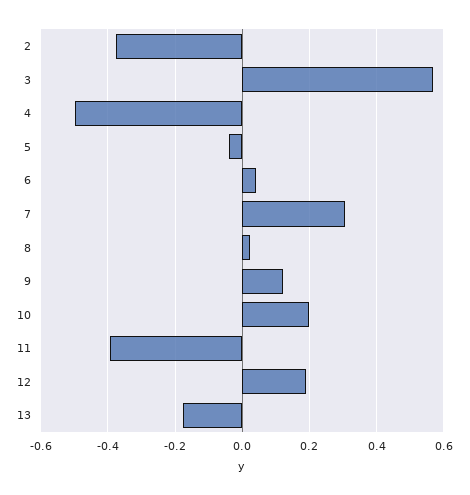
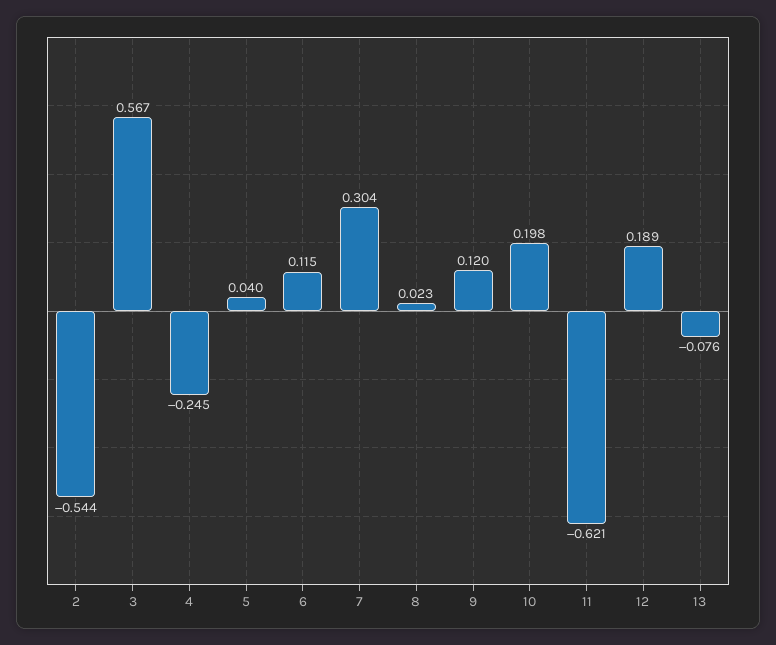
2: -0.38 -> -0.544
4: -0.5 -> -0.245
5: -0.04 -> 0.04
6: 0.04 -> 0.115
11: -0.4 -> -0.621
13: -0.18 -> -0.076

